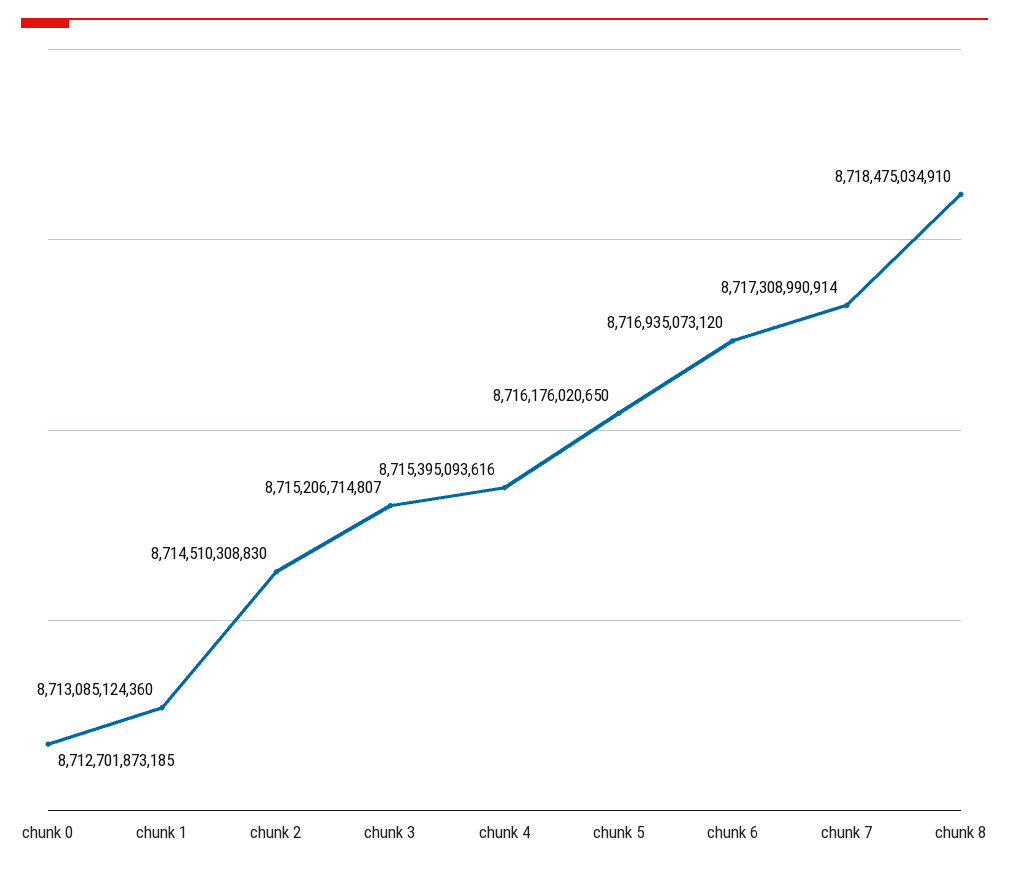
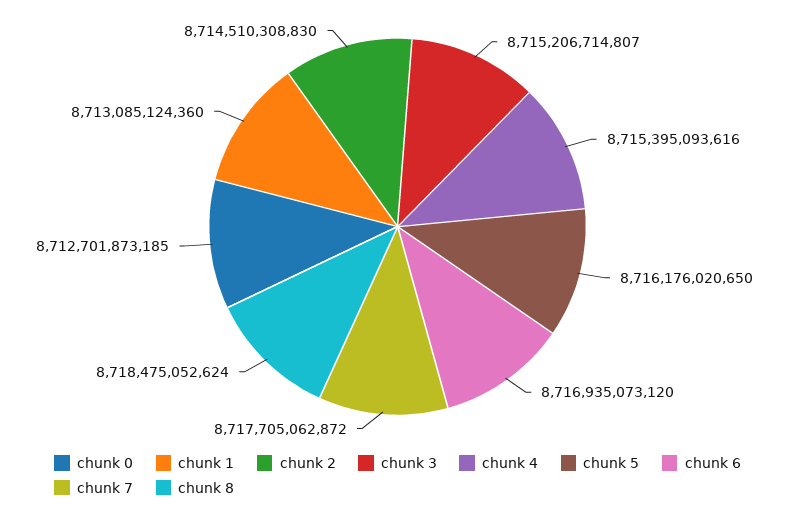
chunk 7: 8717308990914 -> 8717705062872
chunk 8: 8718475034910 -> 8718475052624

